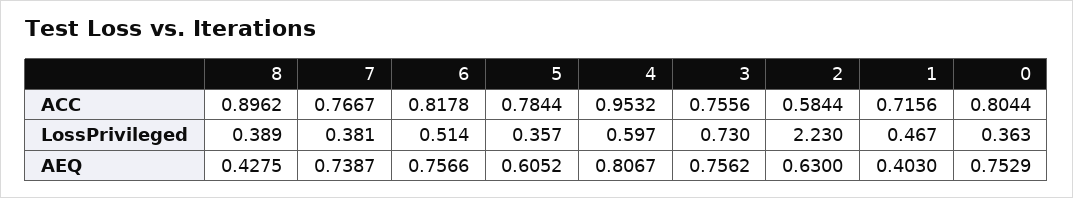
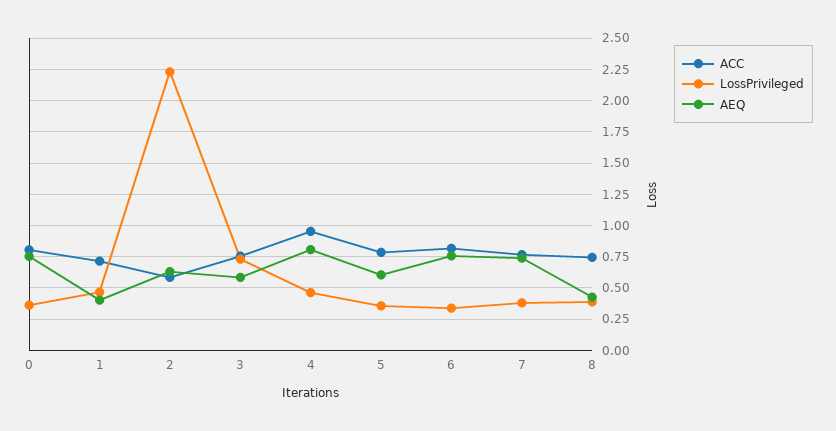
ACC, 8: 0.8962 -> 0.75
LossPrivileged, 6: 0.514 -> 0.35
LossPrivileged, 4: 0.597 -> 0.45
AEQ, 3: 0.7562 -> 0.6

